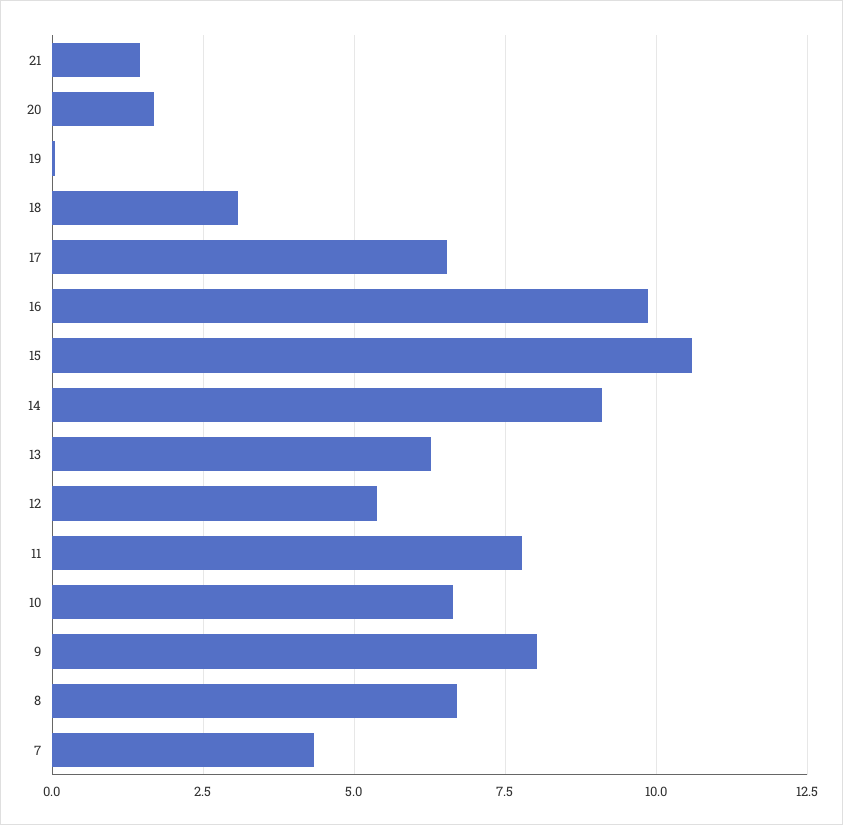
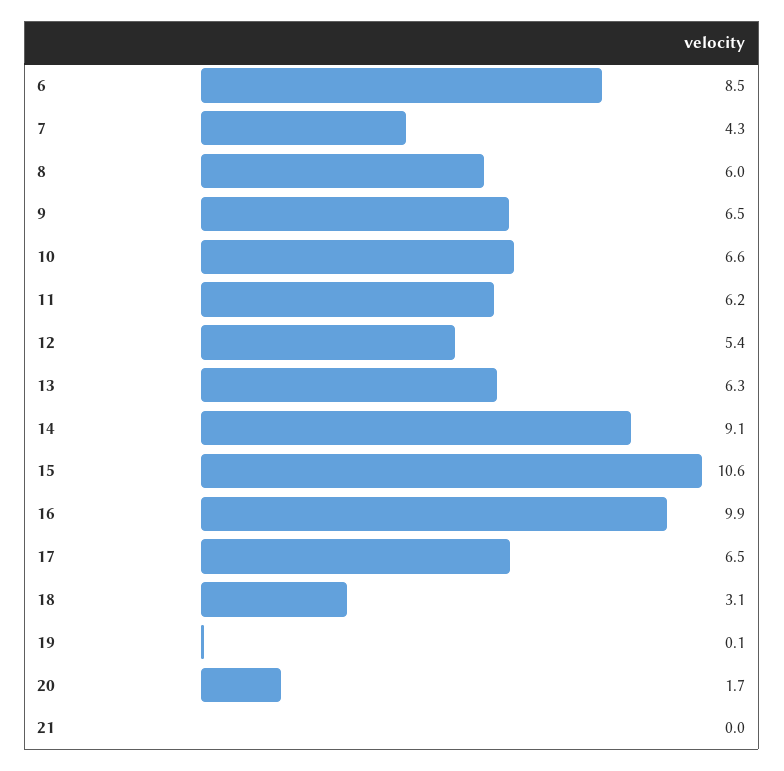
21: 1.5 -> 0
11: 7.75 -> 6.2
9: 8 -> 6.5
8: 6.75 -> 6
6: none -> 8.5

